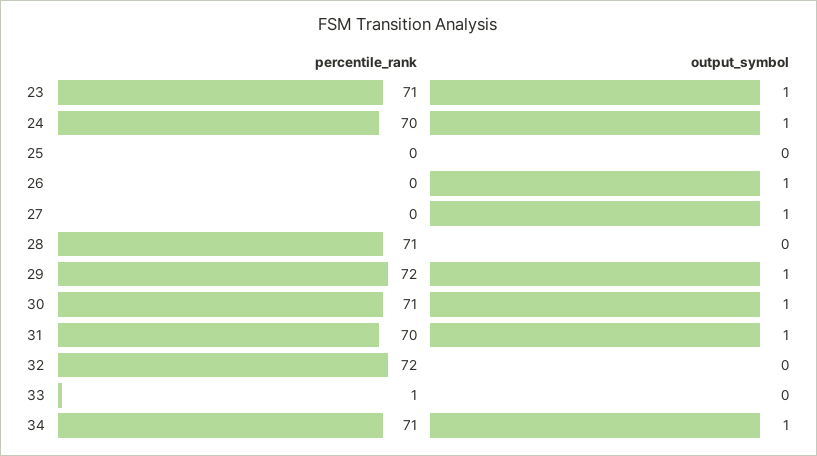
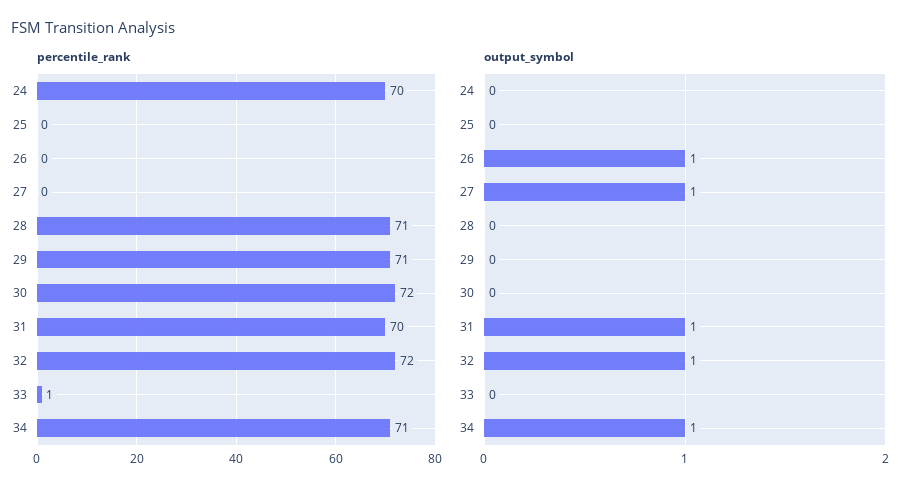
percentile_rank, 23: 71 -> none
output_symbol, 23: 1 -> none
output_symbol, 24: 1 -> 0
percentile_rank, 29: 72 -> 71
output_symbol, 29: 1 -> 0
percentile_rank, 30: 71 -> 72
output_symbol, 30: 1 -> 0
output_symbol, 32: 0 -> 1

